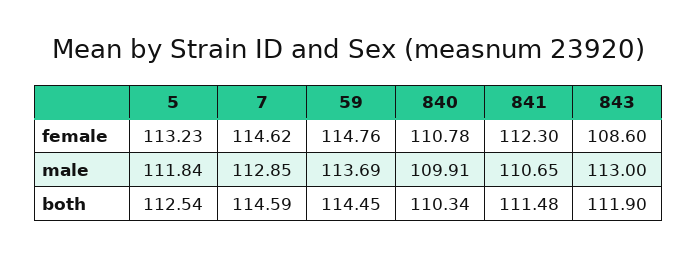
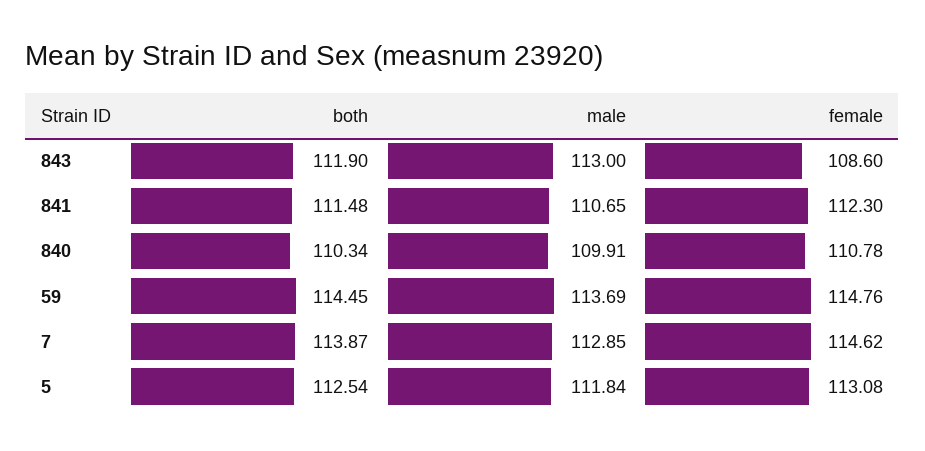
5, female: 113.23 -> 113.08
7, both: 114.59 -> 113.87

